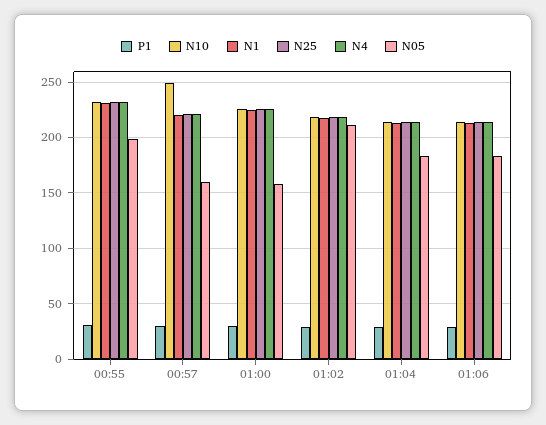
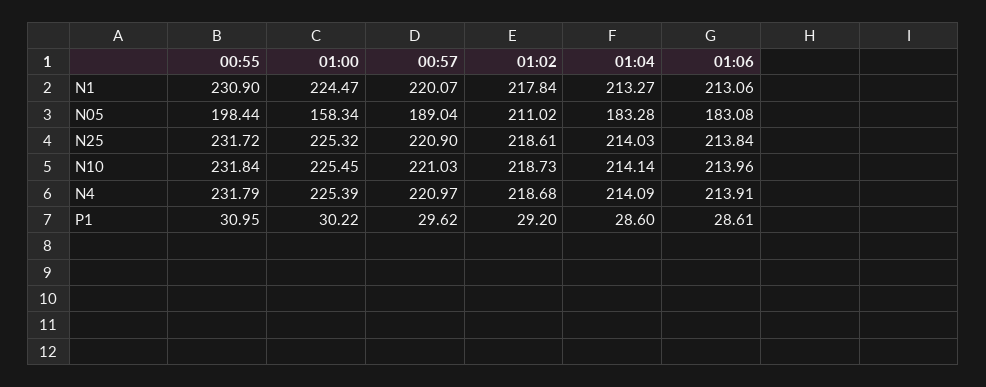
N10, 00:57: 250 -> 221.03
N05, 00:57: 160 -> 189.04

